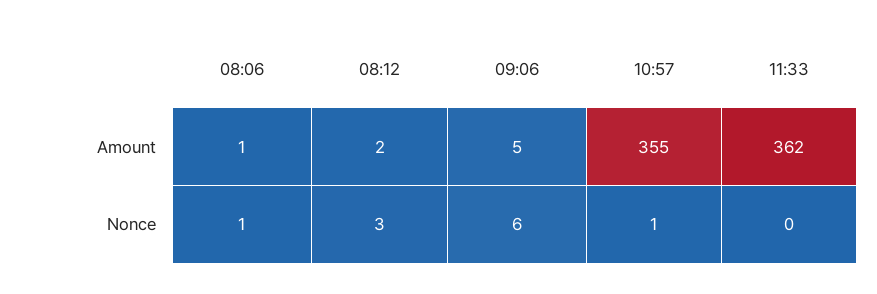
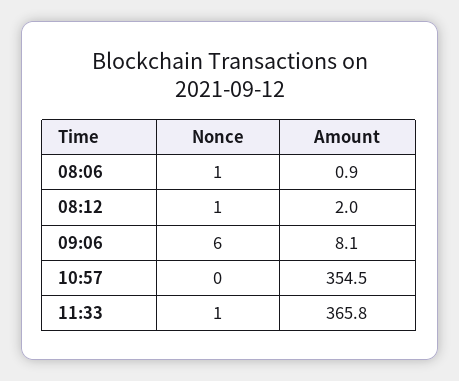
09:06, Amount: 5 -> 8.1
11:33, Amount: 362 -> 365.8
08:12, Nonce: 3 -> 1
10:57, Nonce: 1 -> 0
11:33, Nonce: 0 -> 1

